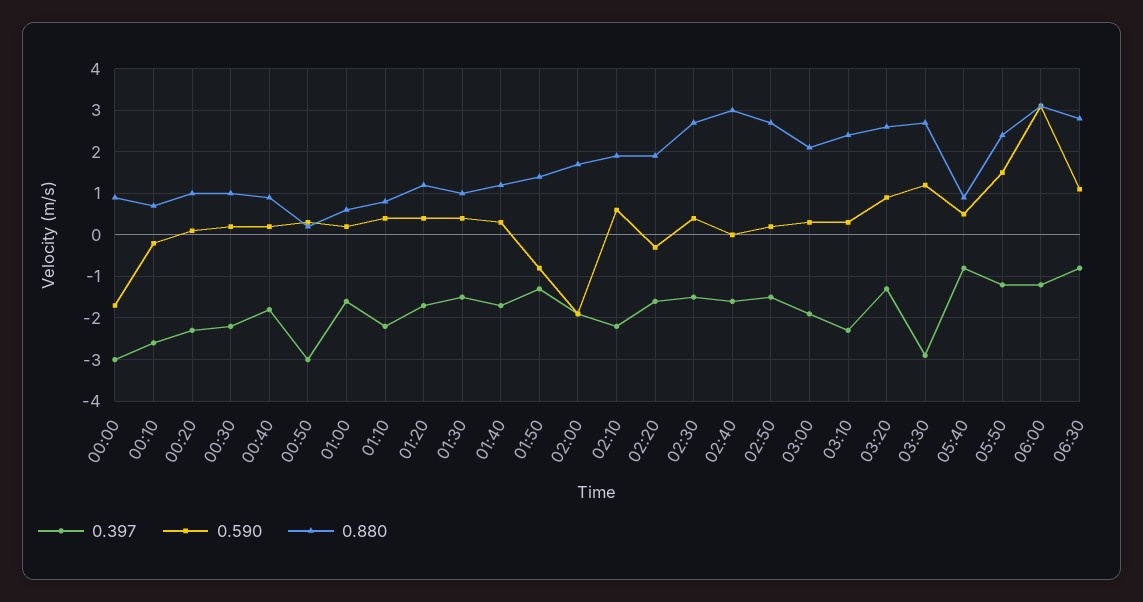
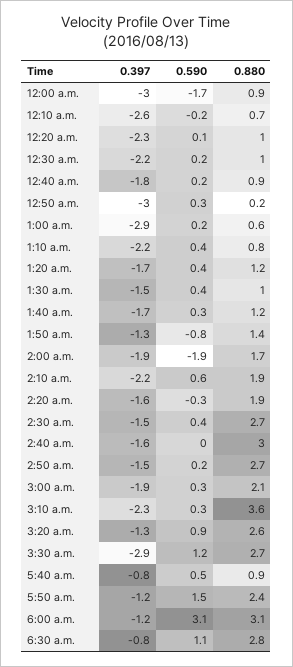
0.397, 01:00: -1.5 -> -2.9
0.880, 03:10: 2.5 -> 3.6

